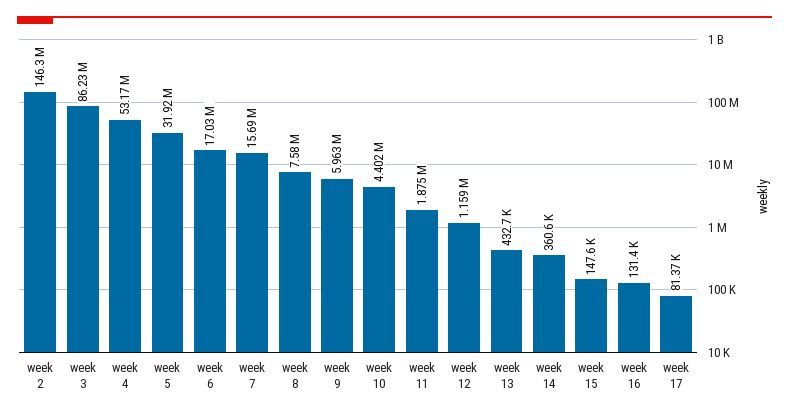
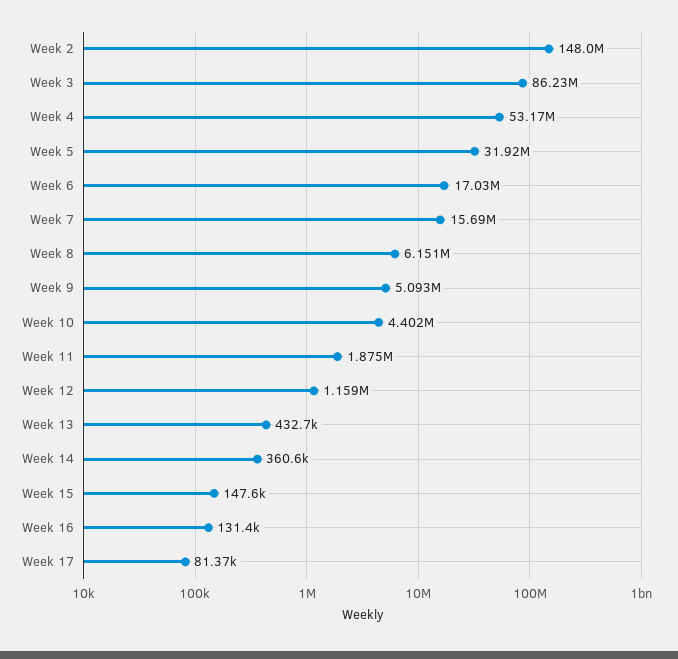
week 2: 146300000 -> 148000000
week 8: 7580000 -> 6151000
week 9: 5963000 -> 5093000

